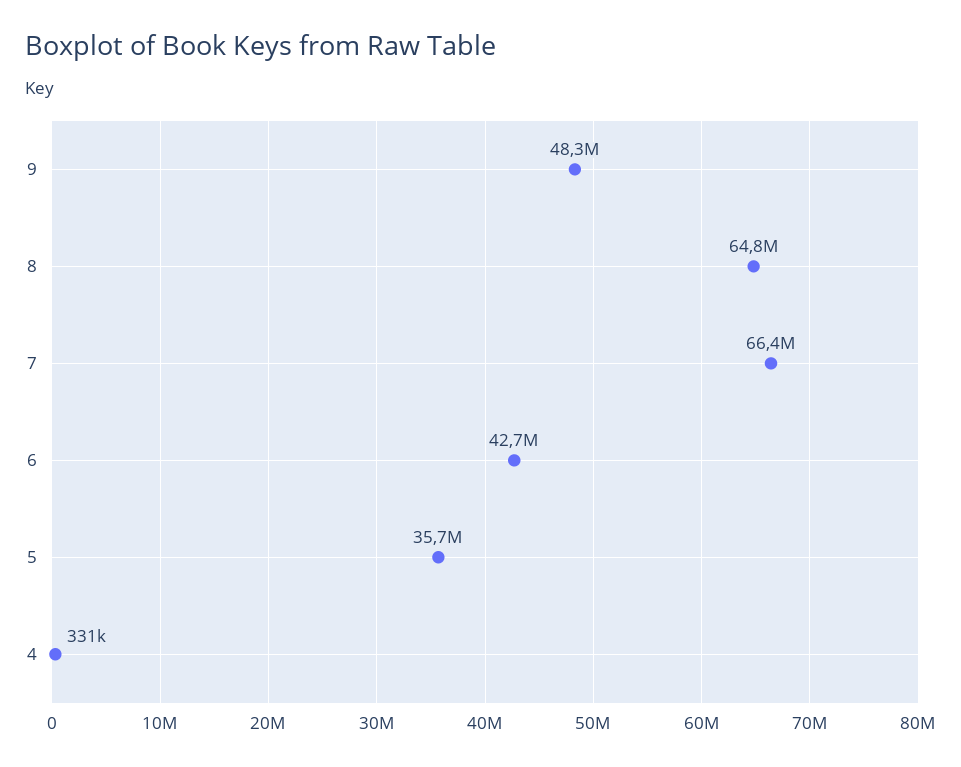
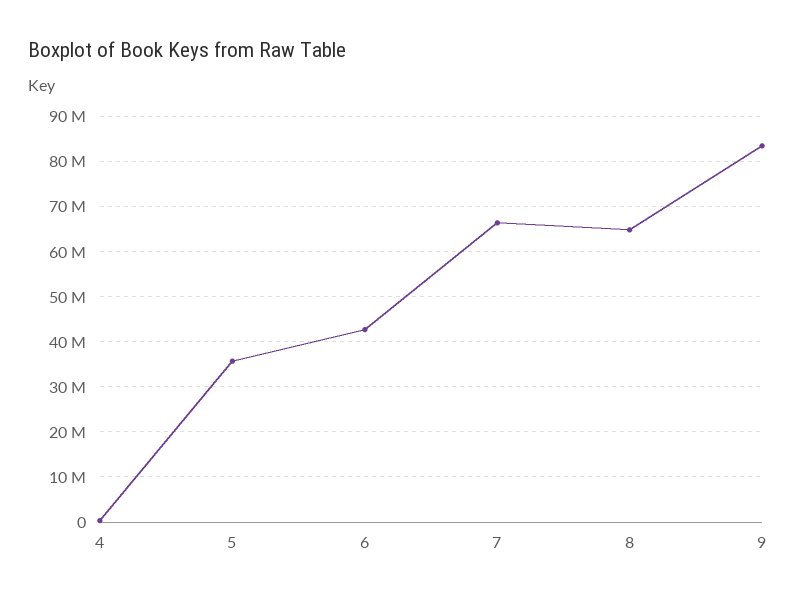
9: 48300000 -> 84000000

